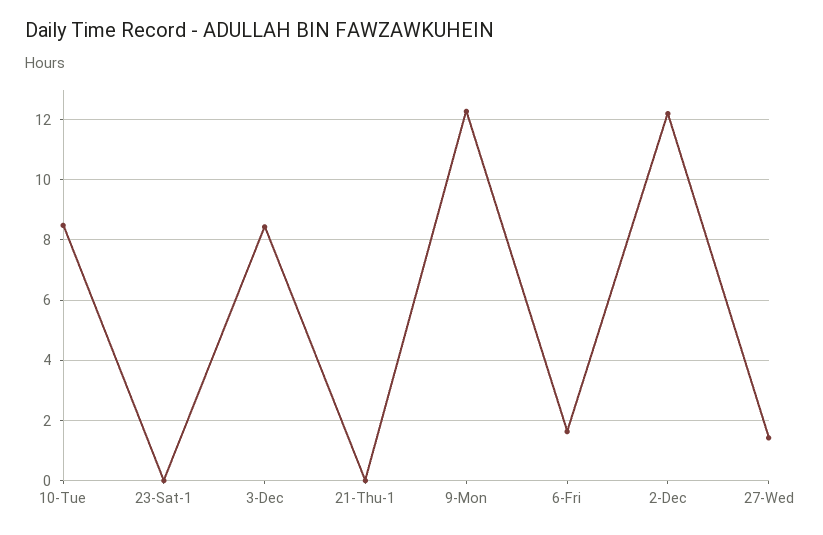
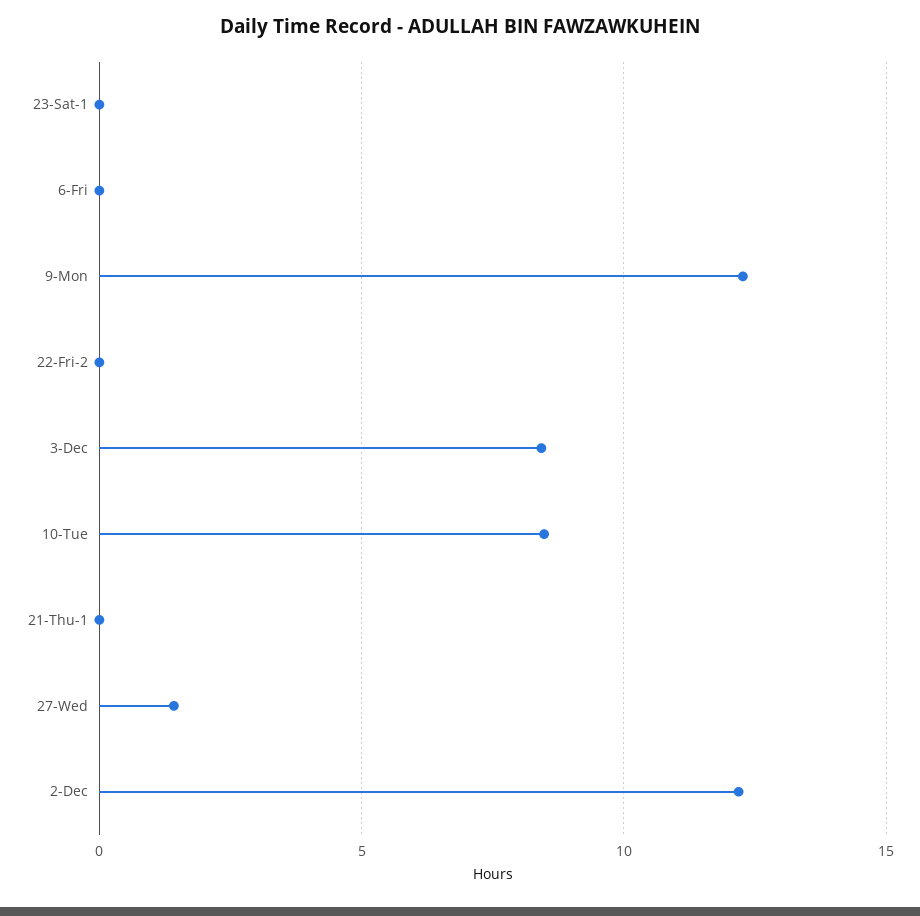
6-Fri: 1.6 -> 0
22-Fri-2: none -> 0

